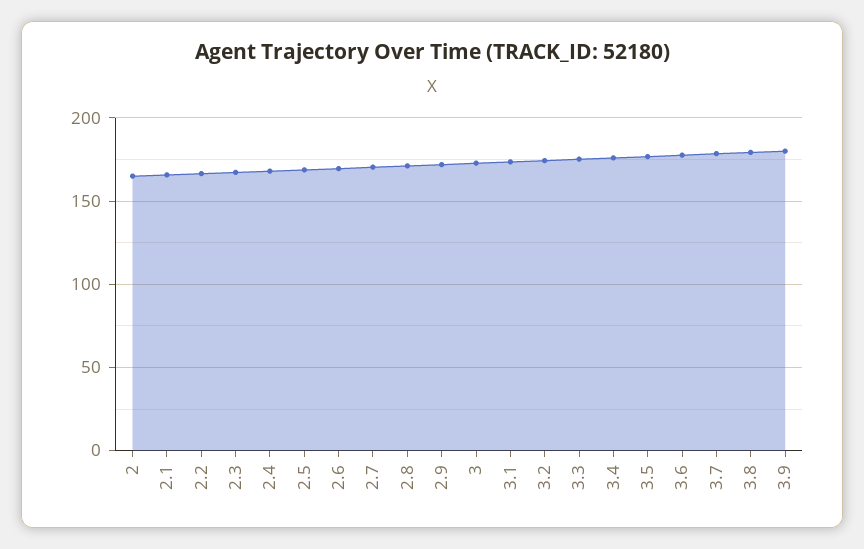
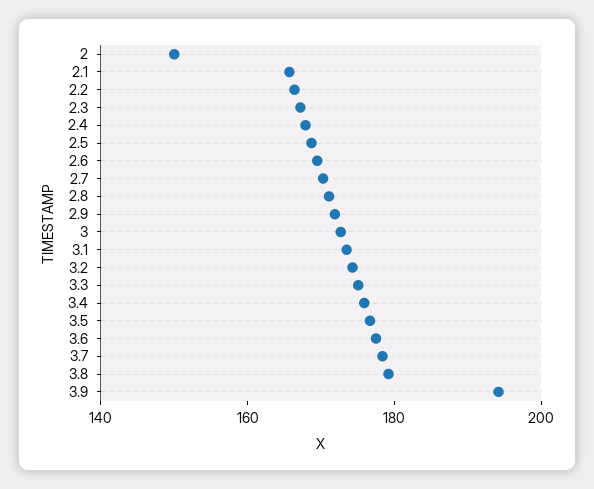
2: 165 -> 150
3.9: 180 -> 195

